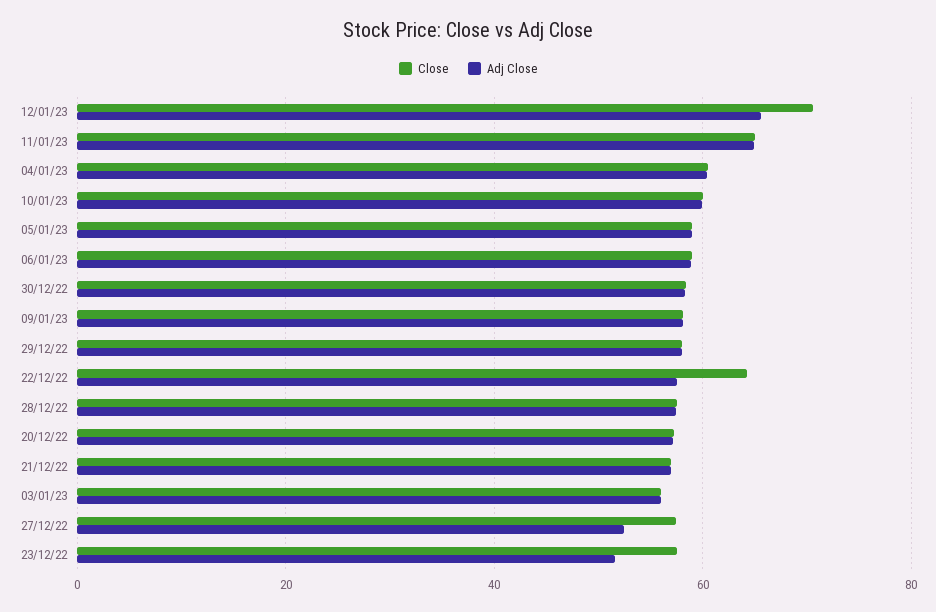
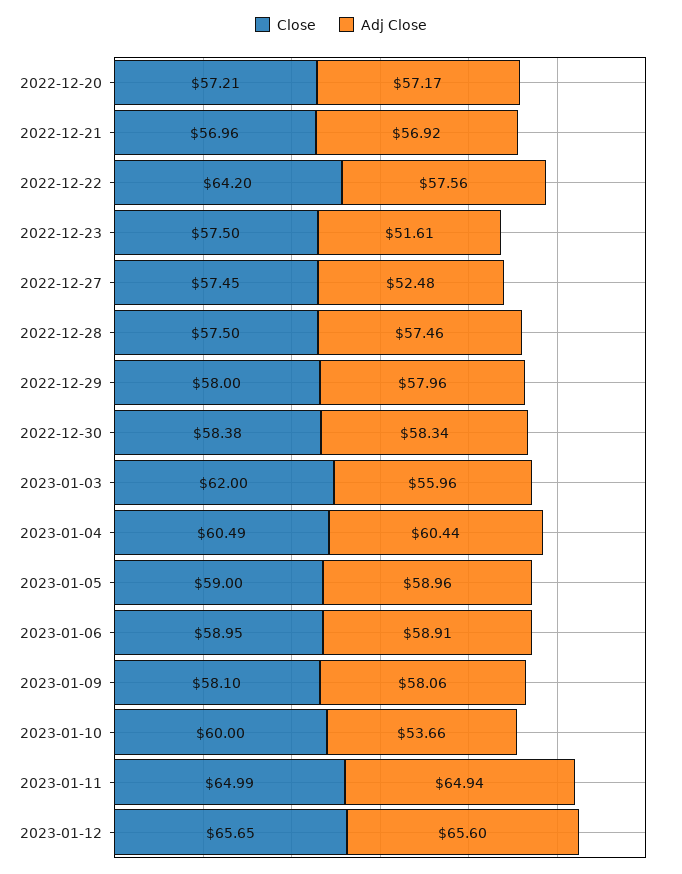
Close, 12/01/23: 70 -> 65.65
Adj Close, 10/01/23: 60 -> 53.66
Close, 03/01/23: 56 -> 62

